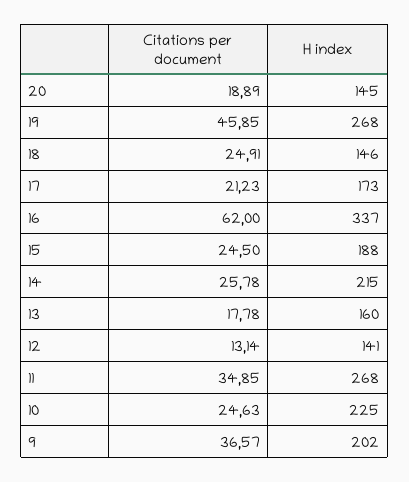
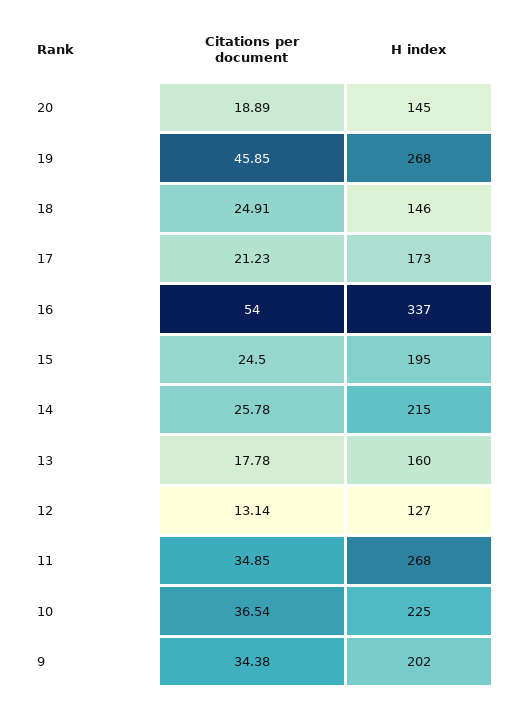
Citations per document, 16: 62 -> 54
H index, 15: 188 -> 195
H index, 12: 141 -> 127
Citations per document, 10: 24.63 -> 36.54
Citations per document, 9: 36.57 -> 34.38

